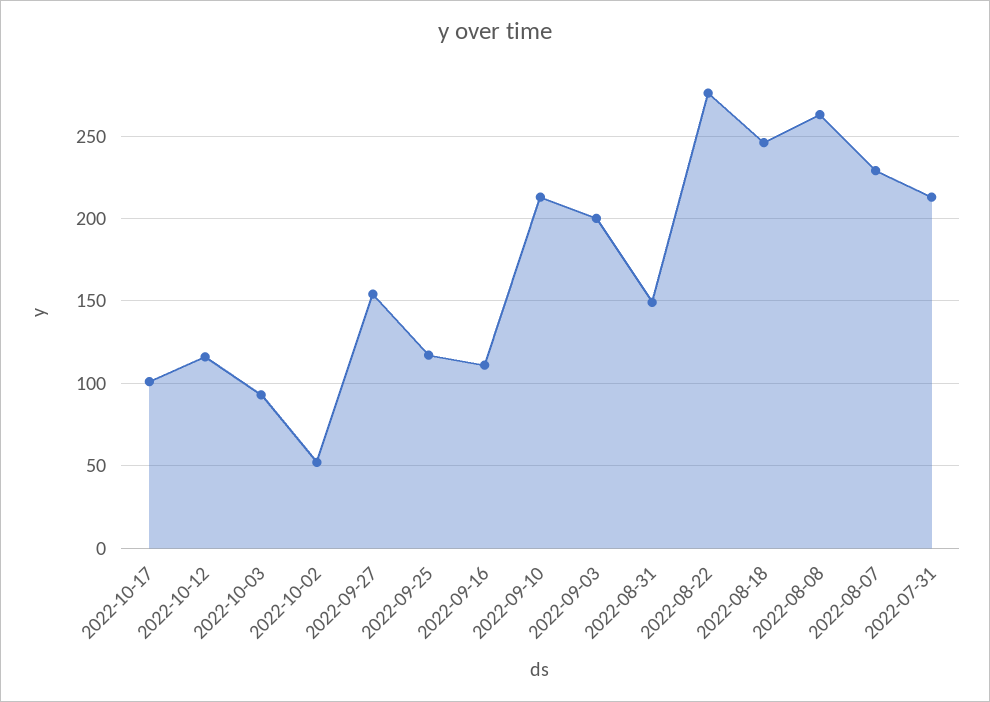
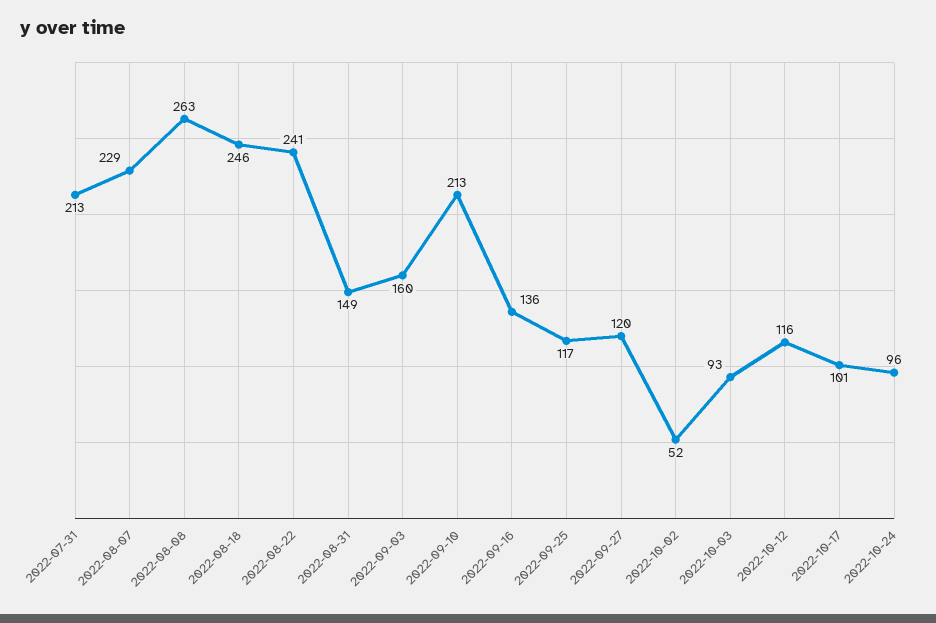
2022-09-27: 155 -> 120
2022-09-16: 110 -> 136
2022-09-03: 200 -> 160
2022-08-22: 275 -> 241
2022-10-24: none -> 96

